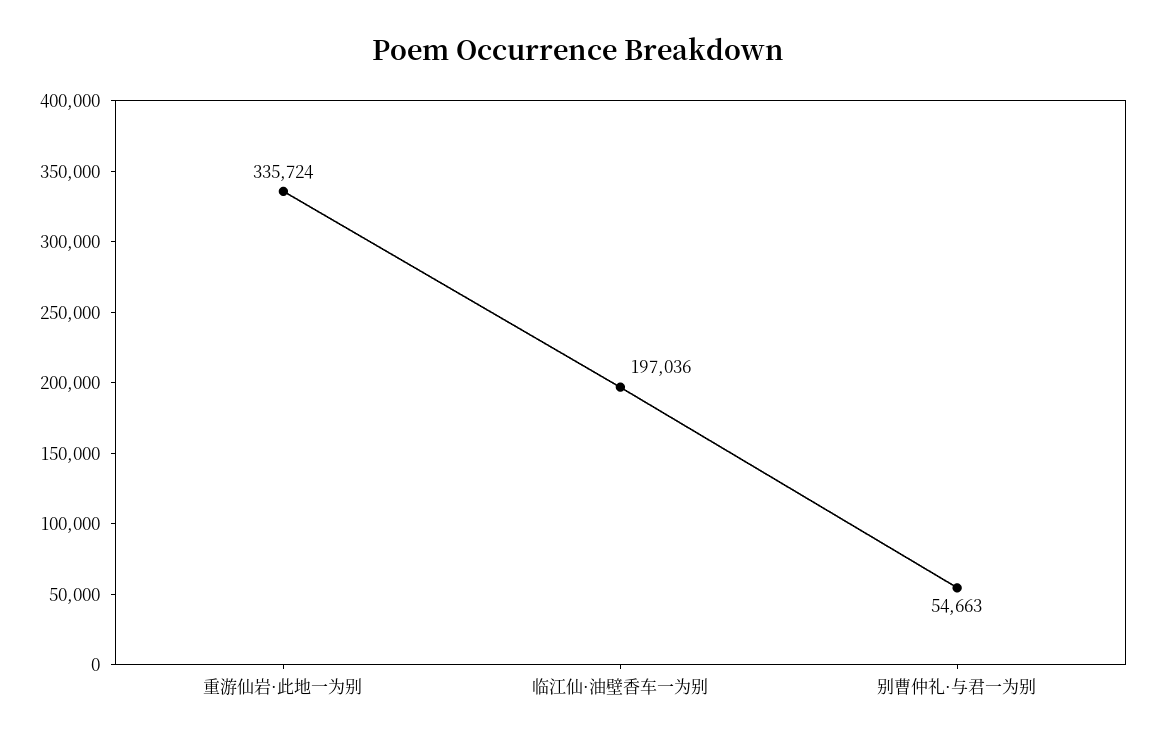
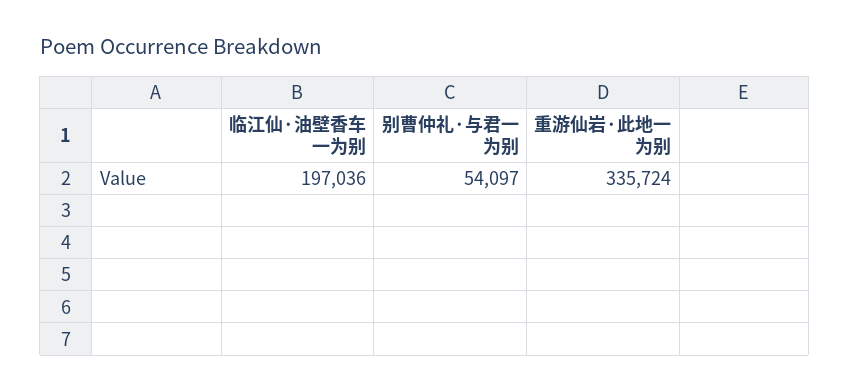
别曹仲礼·与君一为别: 54663 -> 54097

